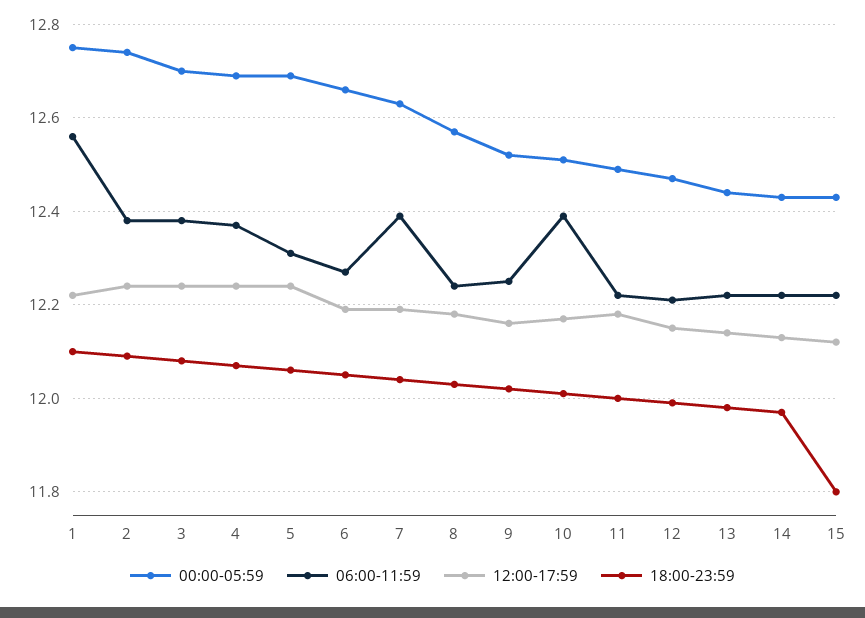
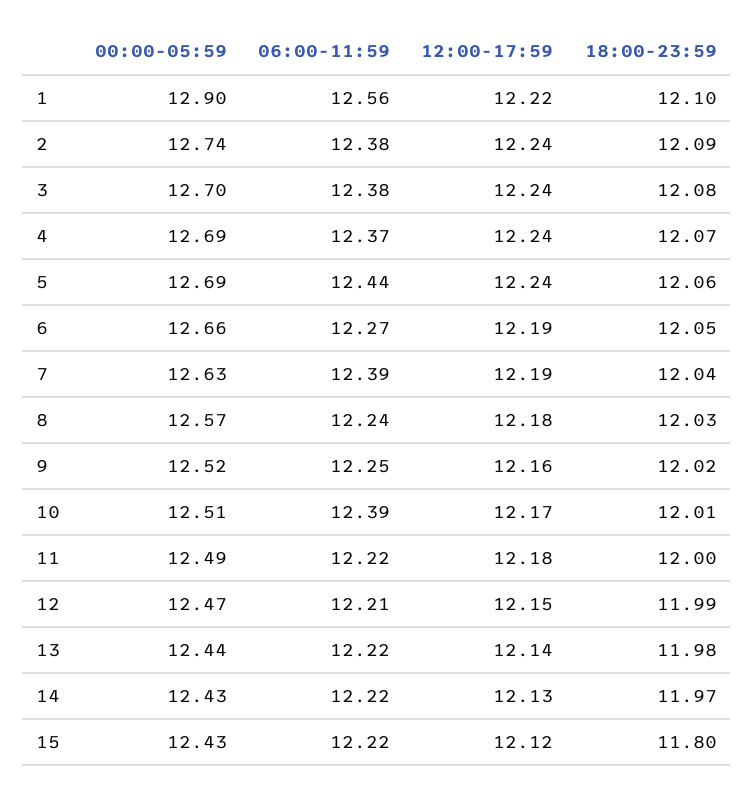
00:00-05:59, 1: 12.75 -> 12.9
06:00-11:59, 5: 12.3 -> 12.44

